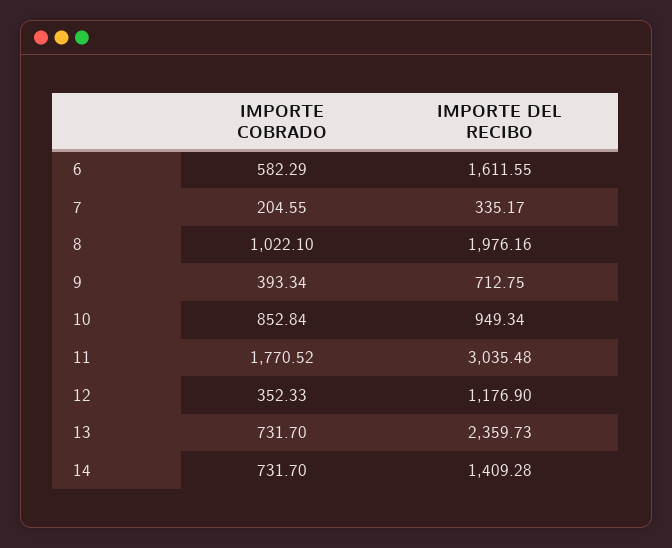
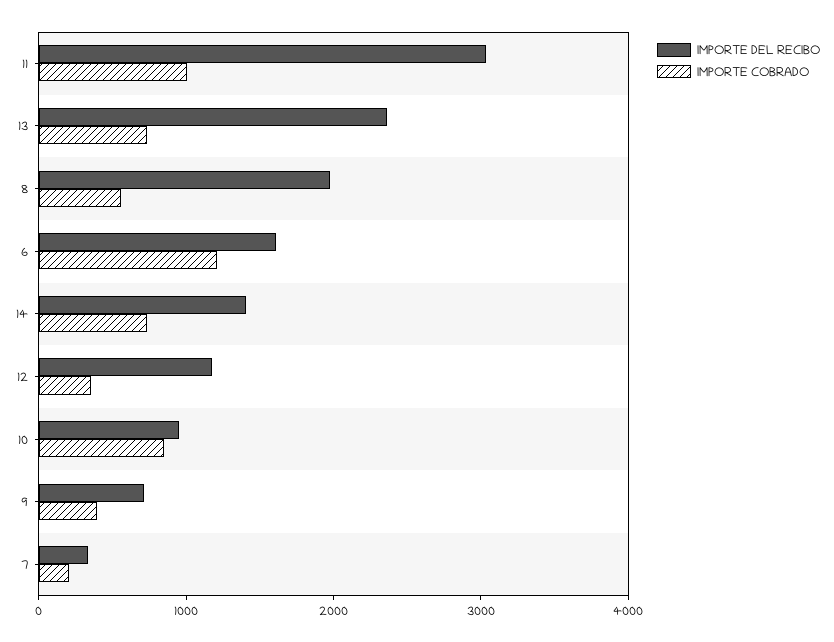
IMPORTE COBRADO, 6: 582.29 -> 1200
IMPORTE COBRADO, 8: 1022.1 -> 600
IMPORTE COBRADO, 11: 1770.52 -> 1000

